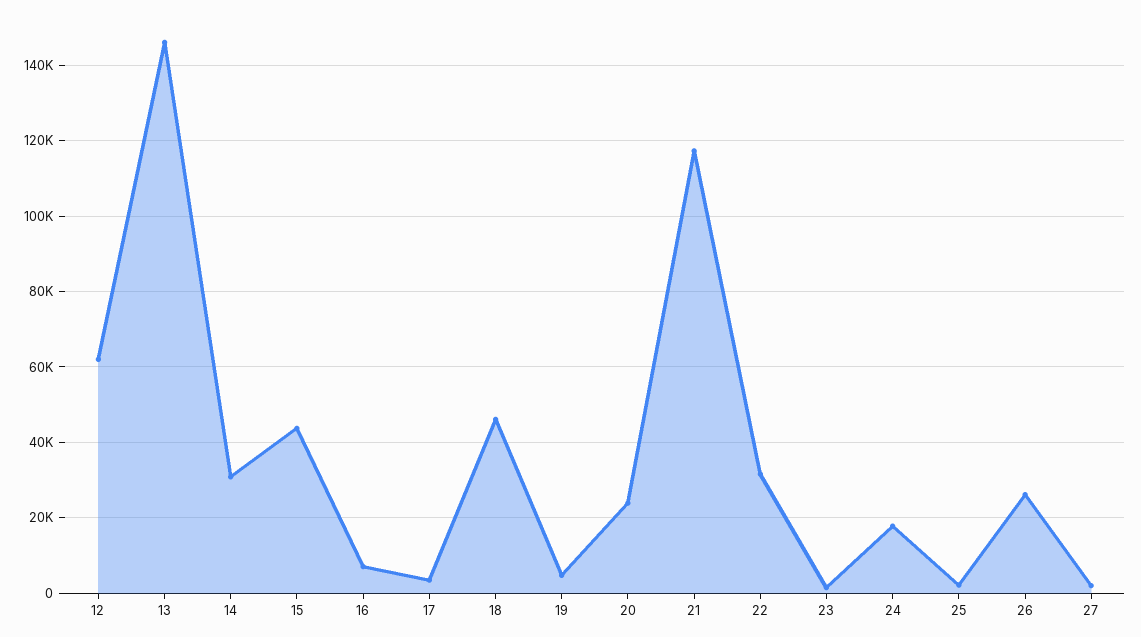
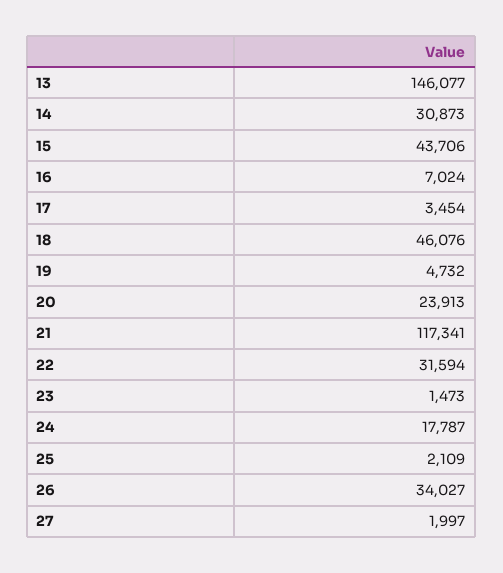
12: 62000 -> none
26: 26000 -> 34027

